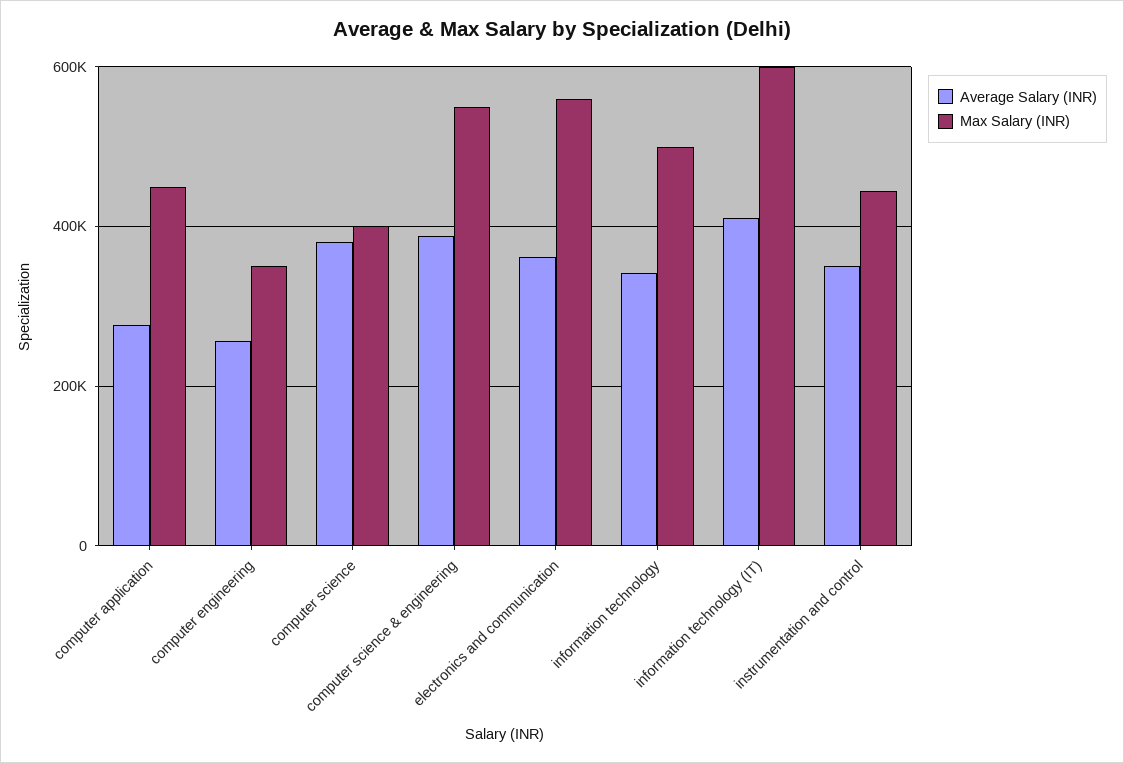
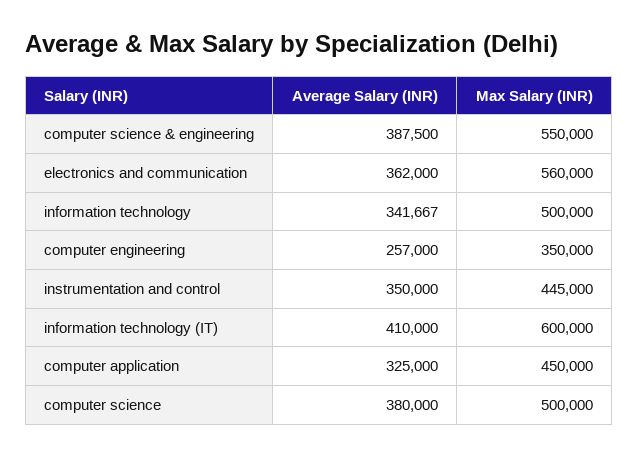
Average Salary (INR), computer application: 280000 -> 325000
Max Salary (INR), computer science: 400000 -> 500000

